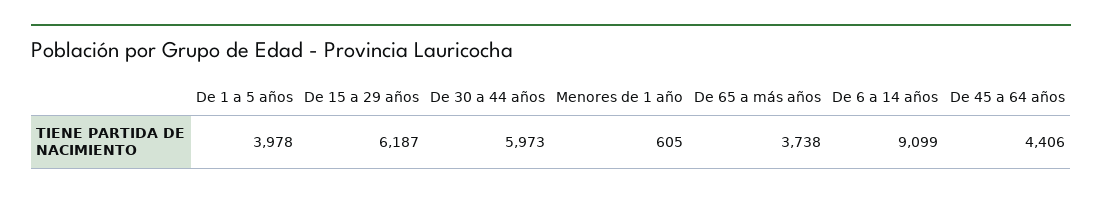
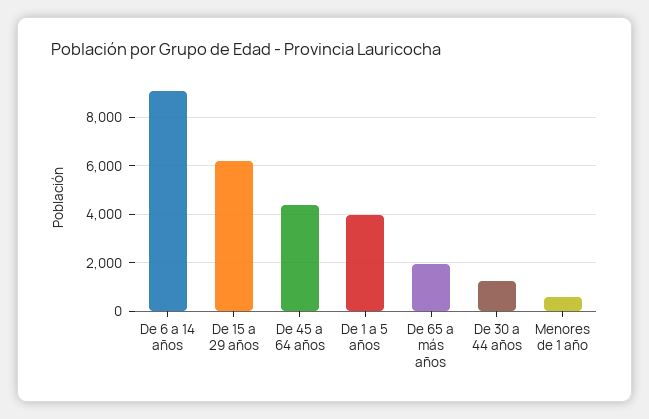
De 30 a 44 años: 5973 -> 1250
De 65 a más años: 3738 -> 2000

